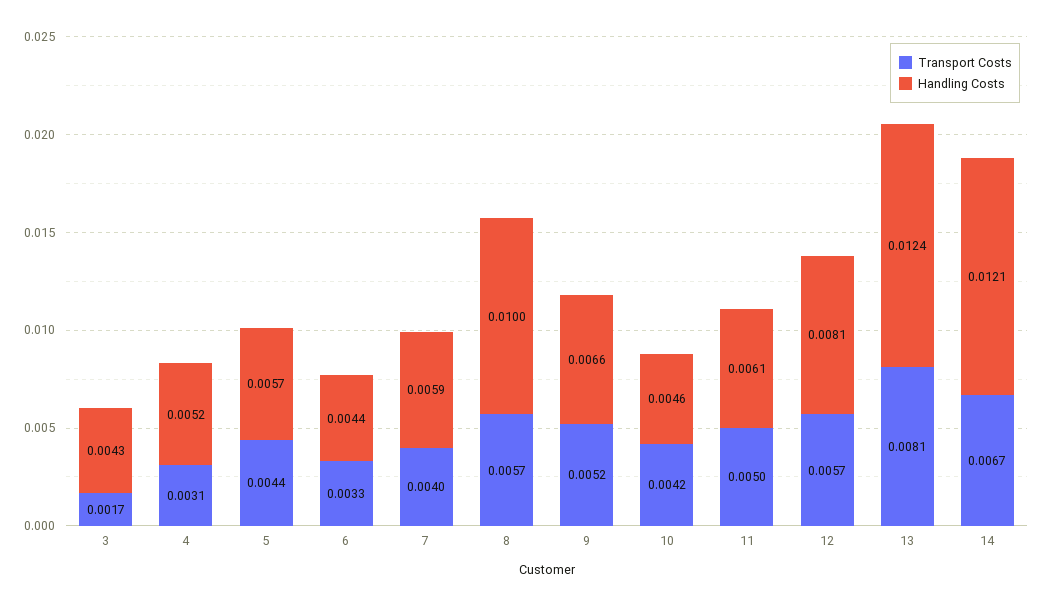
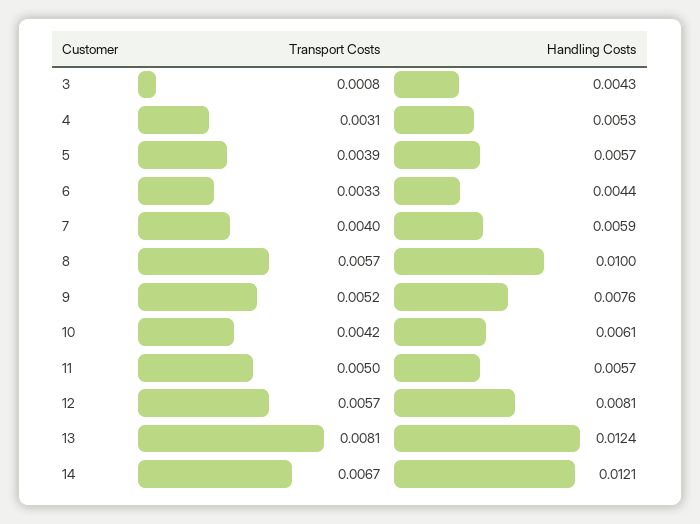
Transport Costs, 3: 0.0017 -> 0.0008
Handling Costs, 4: 0.0052 -> 0.0053
Transport Costs, 5: 0.0044 -> 0.0039
Handling Costs, 9: 0.0066 -> 0.0076
Handling Costs, 10: 0.0046 -> 0.0061
Handling Costs, 11: 0.0061 -> 0.0057

